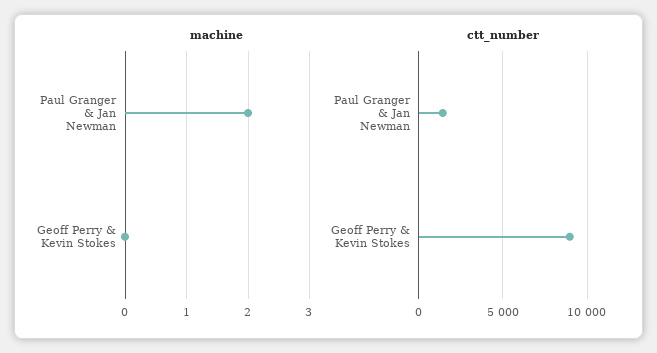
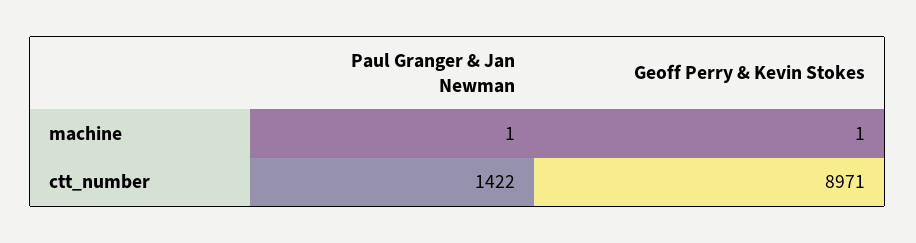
machine, Paul Granger & Jan Newman: 2 -> 1
machine, Geoff Perry & Kevin Stokes: 0 -> 1

